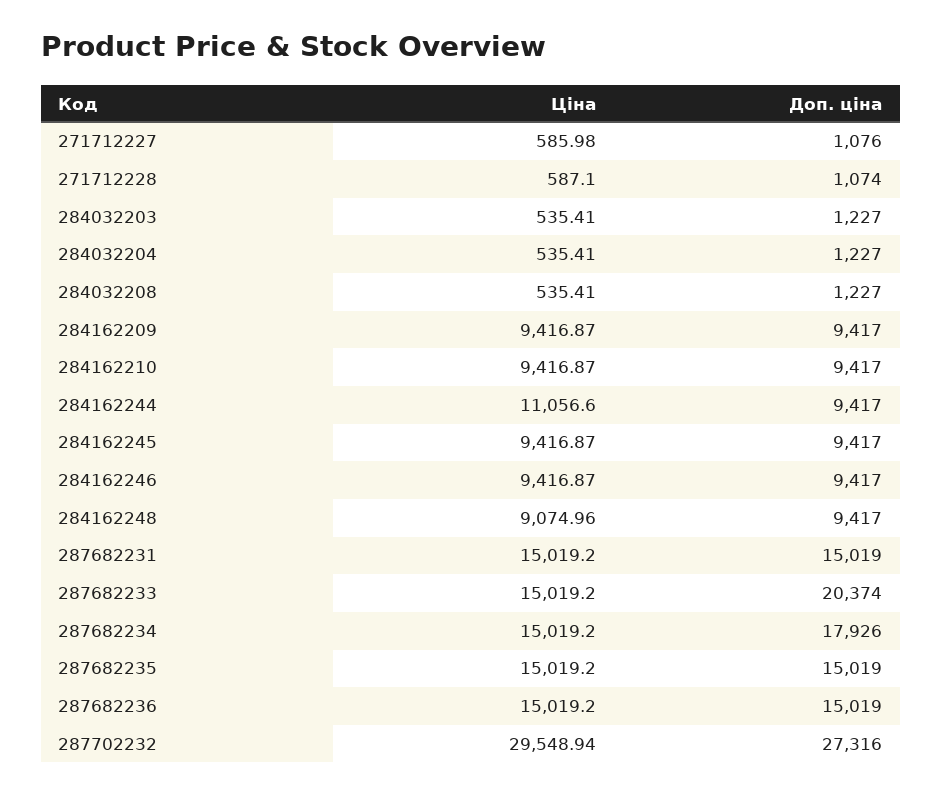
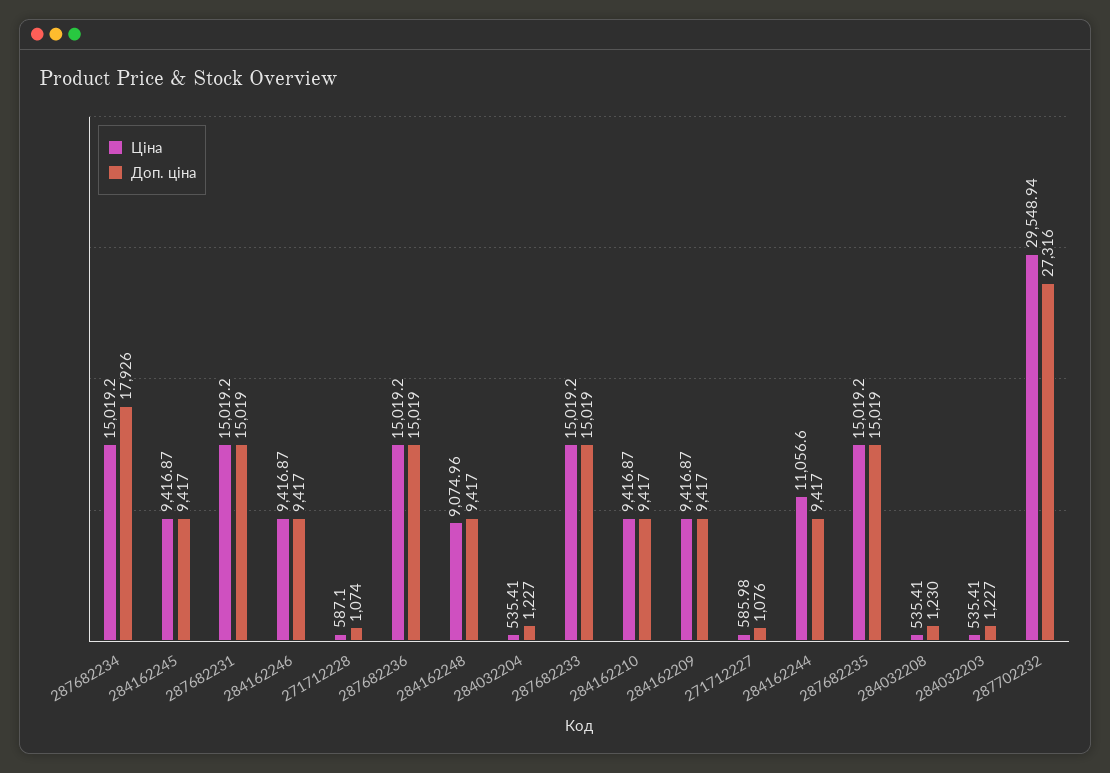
Доп. ціна, 284032208: 1227 -> 1230
Доп. ціна, 287682233: 20374 -> 15019

